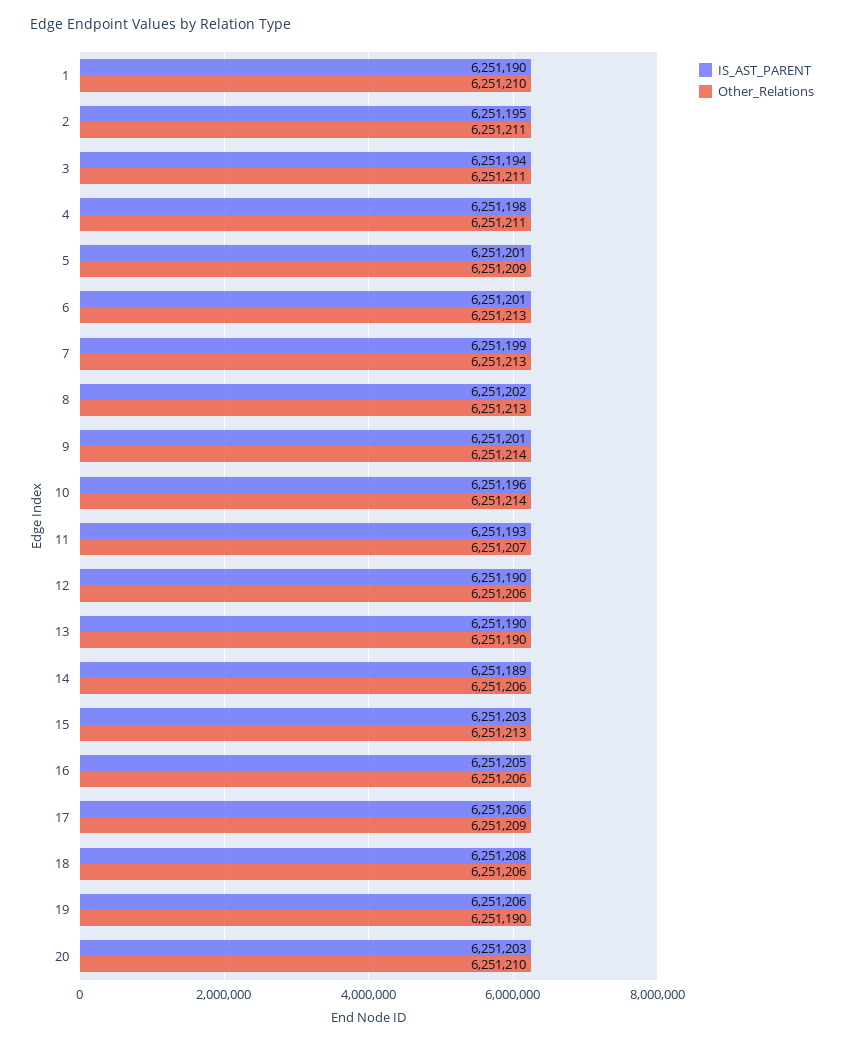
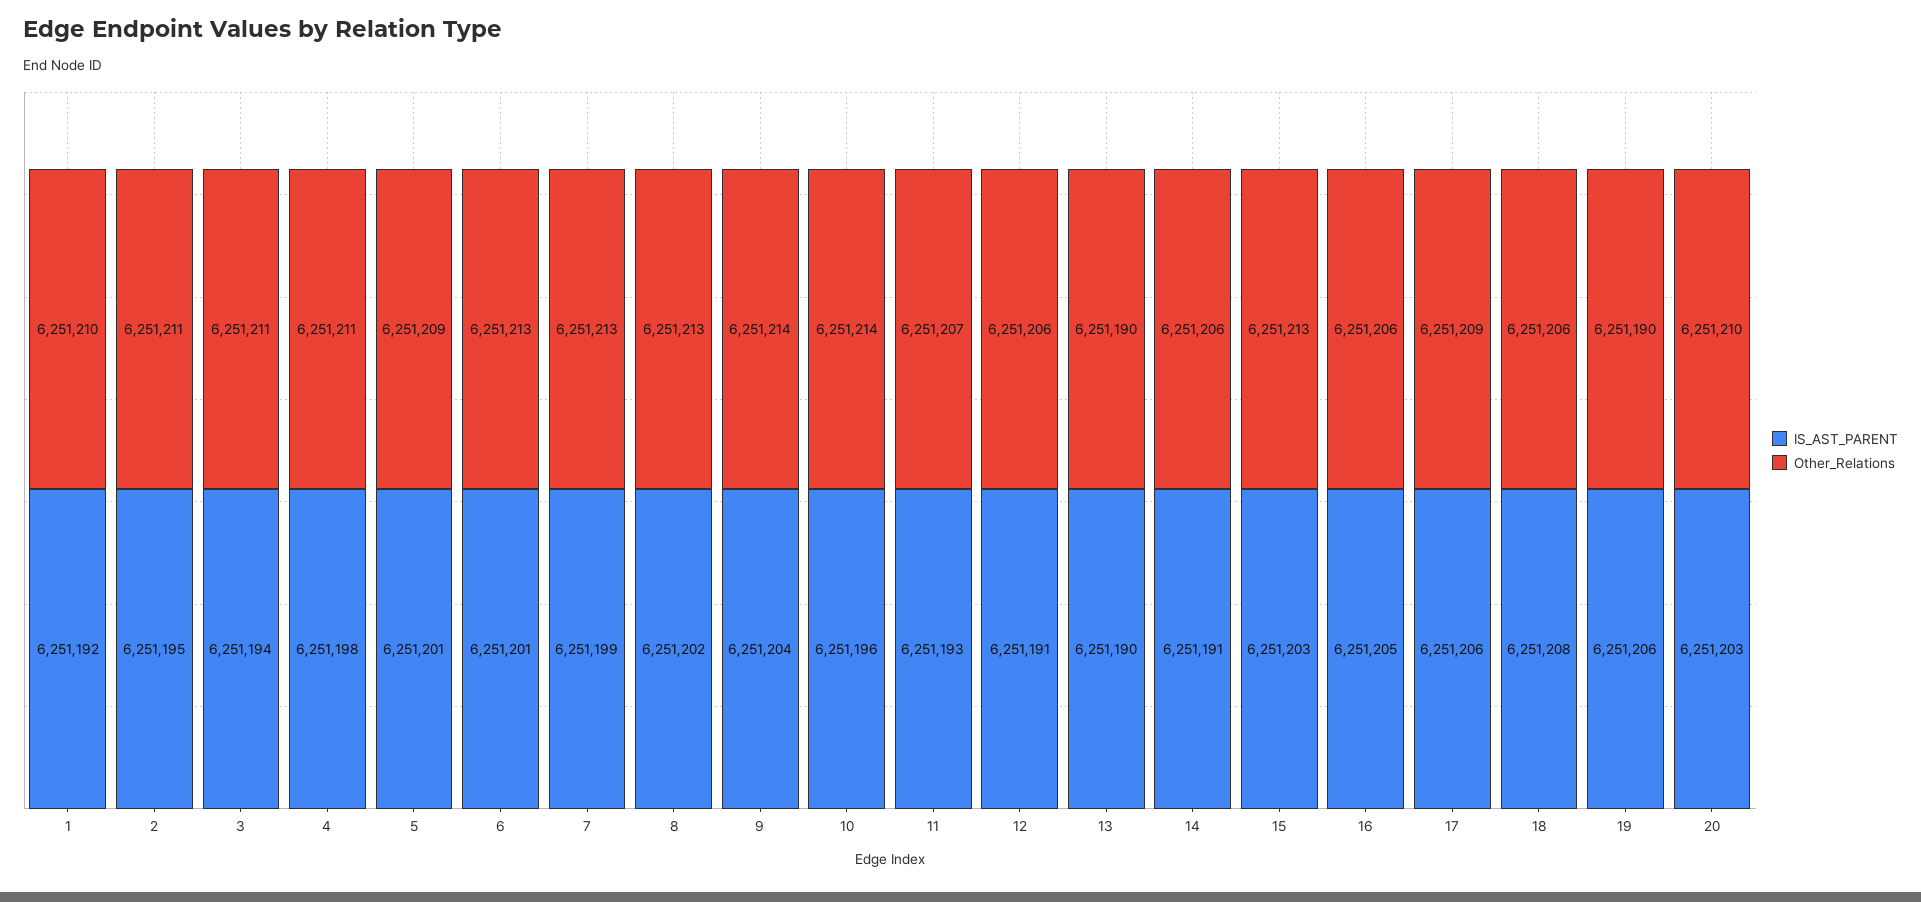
IS_AST_PARENT, 1: 6251190 -> 6251192
IS_AST_PARENT, 9: 6251201 -> 6251204
IS_AST_PARENT, 12: 6251190 -> 6251191
IS_AST_PARENT, 14: 6251189 -> 6251191

